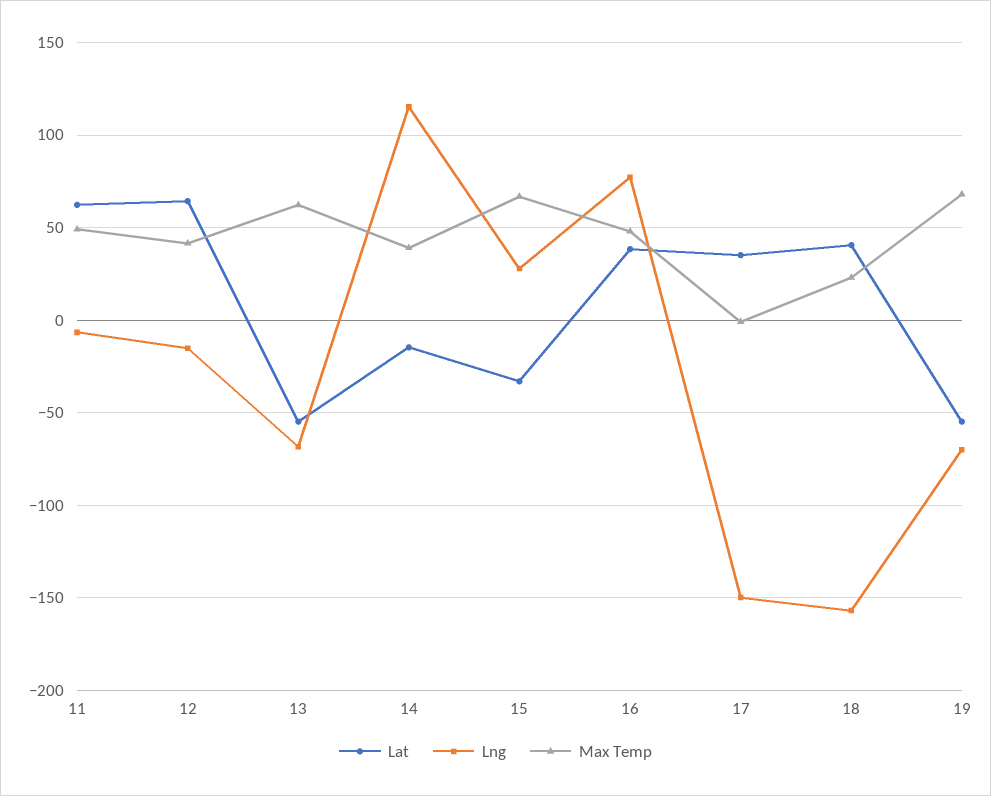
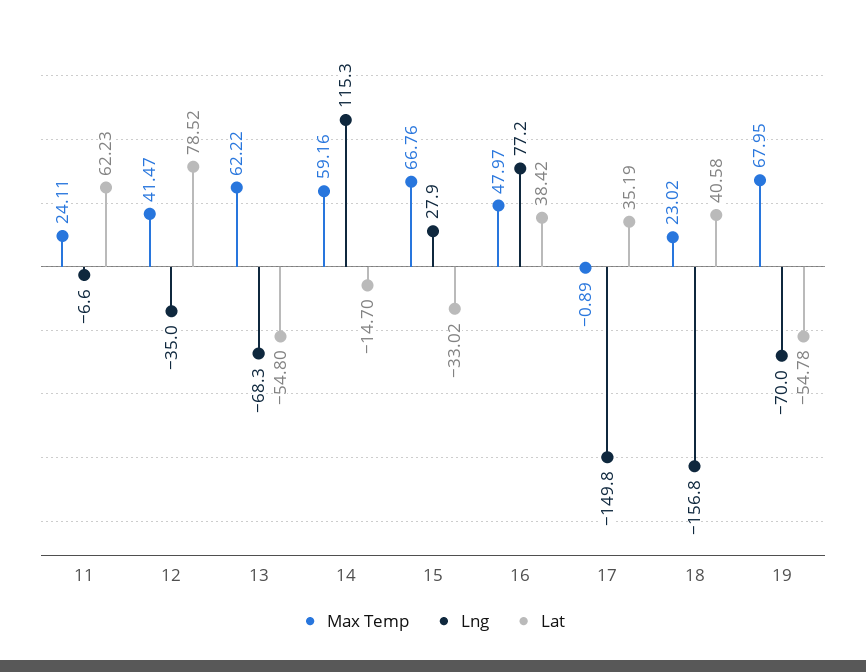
Max Temp, 11: 50 -> 24.11
Lat, 12: 65 -> 78.52
Lng, 12: -15 -> -35
Max Temp, 14: 40 -> 59.16

